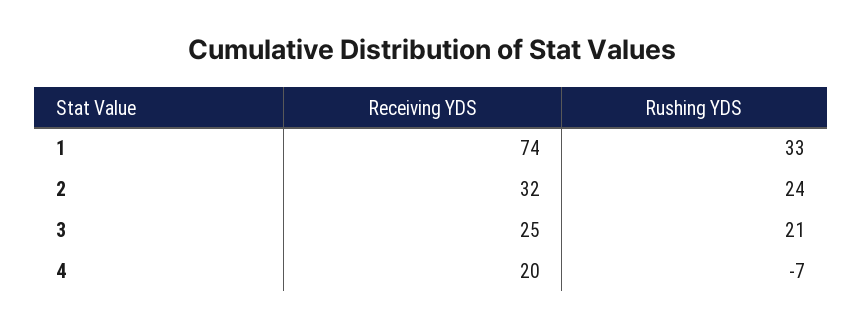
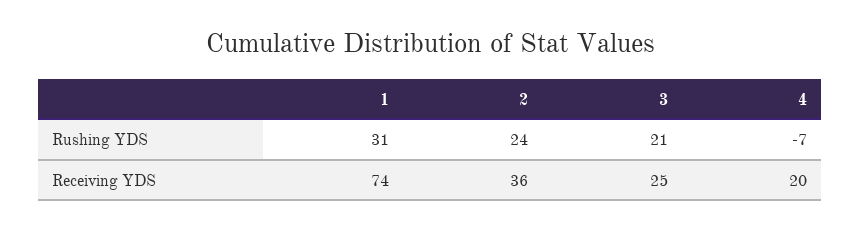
Rushing YDS, 1: 33 -> 31
Receiving YDS, 2: 32 -> 36

